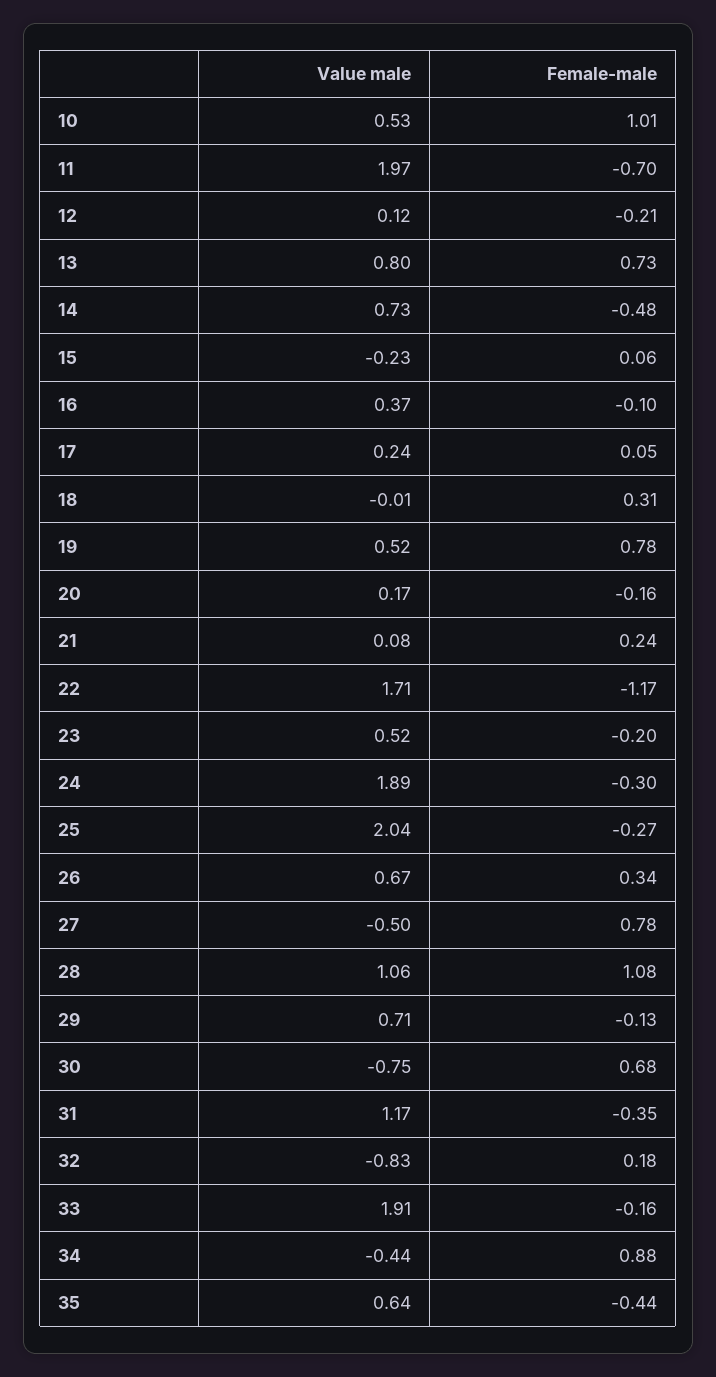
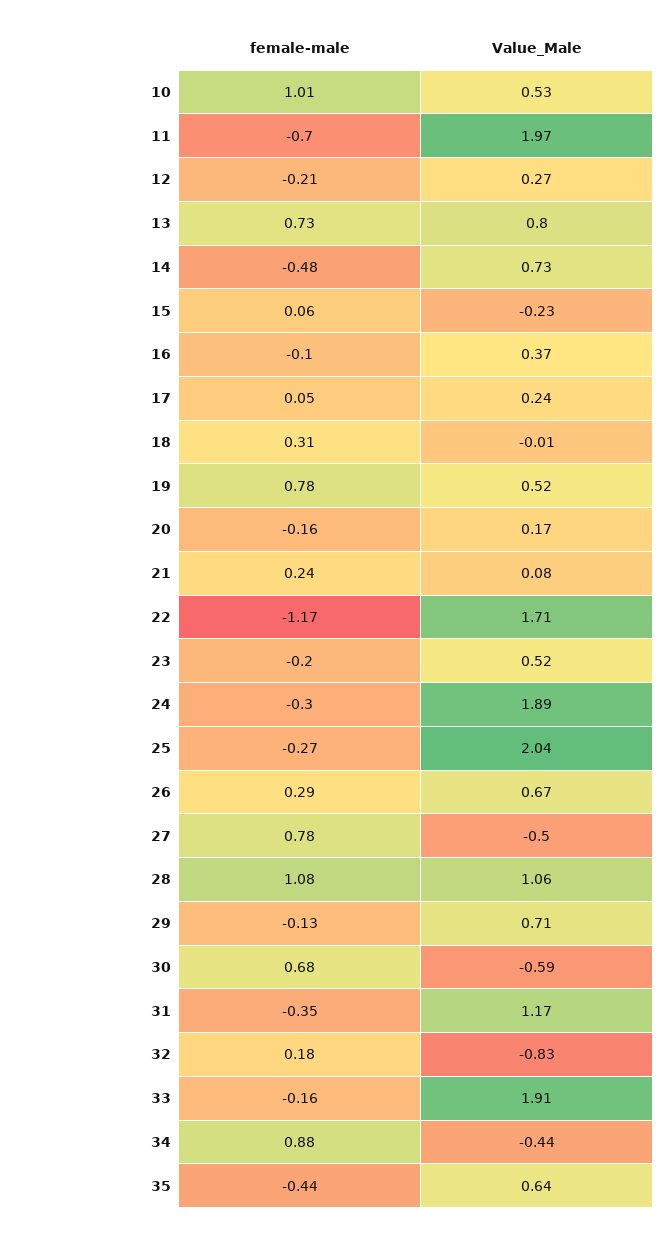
Value male, 12: 0.12 -> 0.27
Female-male, 26: 0.34 -> 0.29
Value male, 30: -0.75 -> -0.59

